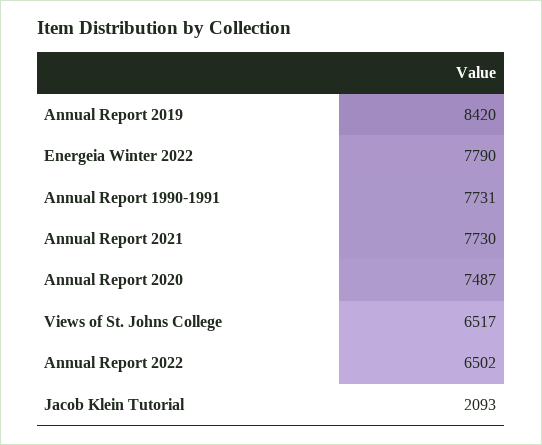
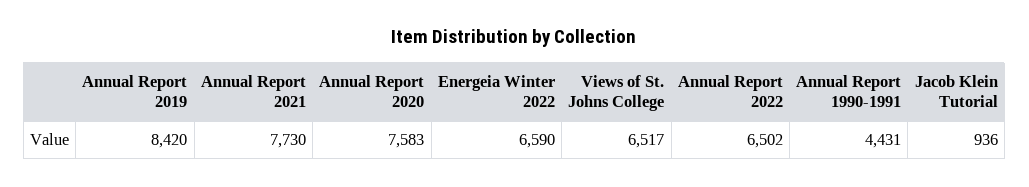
Energeia Winter 2022: 7790 -> 6590
Annual Report 1990-1991: 7731 -> 4431
Annual Report 2020: 7487 -> 7583
Jacob Klein Tutorial: 2093 -> 936

